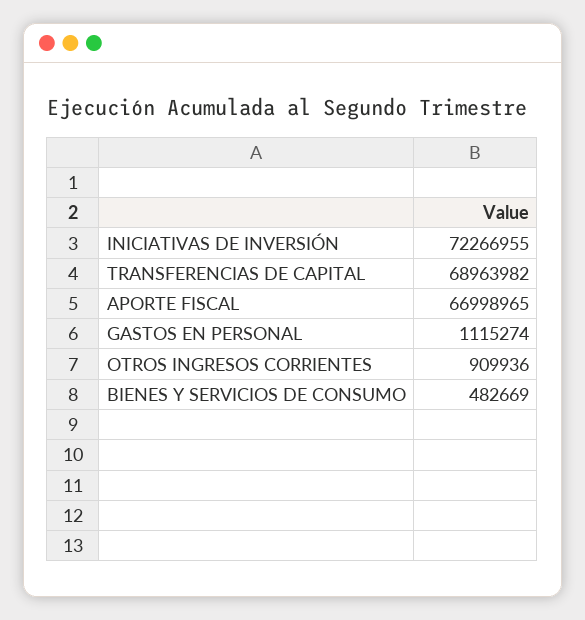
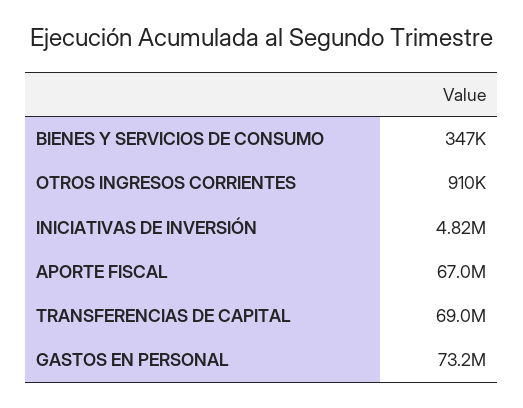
INICIATIVAS DE INVERSIÓN: 72266955 -> 4820000
GASTOS EN PERSONAL: 1115274 -> 73200000
BIENES Y SERVICIOS DE CONSUMO: 482669 -> 347000

